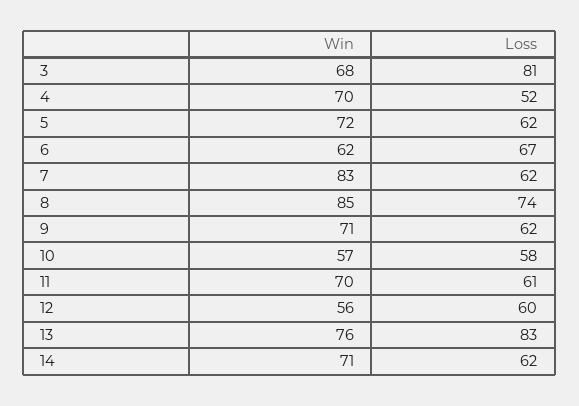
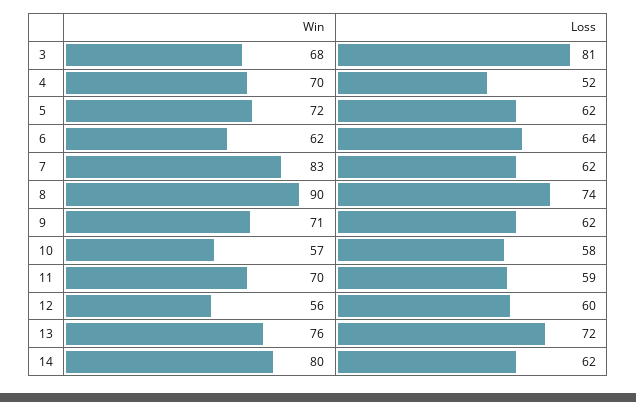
Loss, 6: 67 -> 64
Win, 8: 85 -> 90
Loss, 11: 61 -> 59
Loss, 13: 83 -> 72
Win, 14: 71 -> 80

